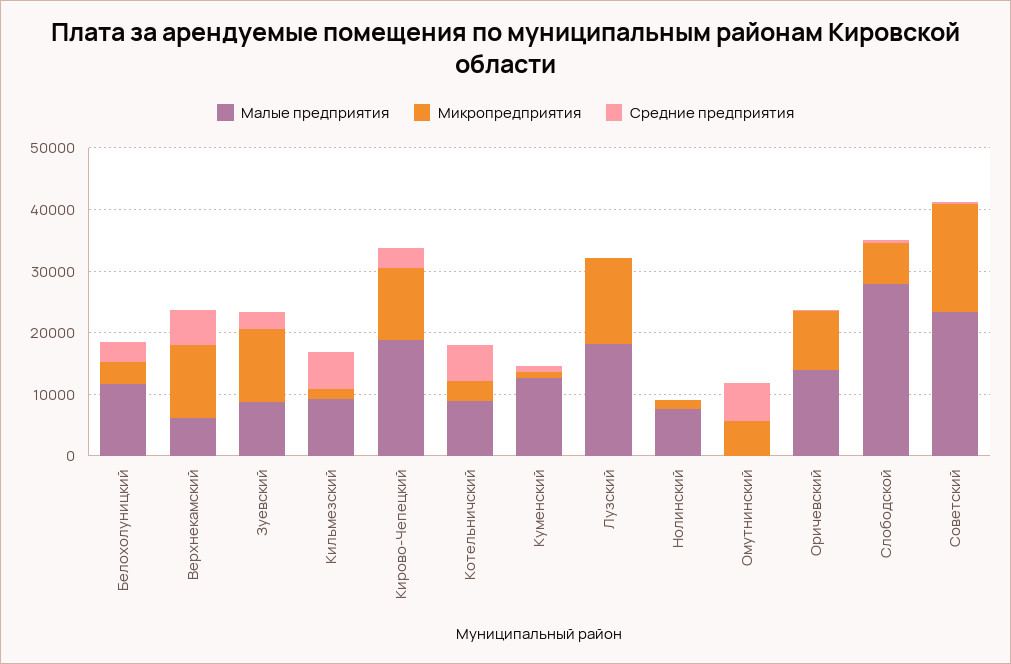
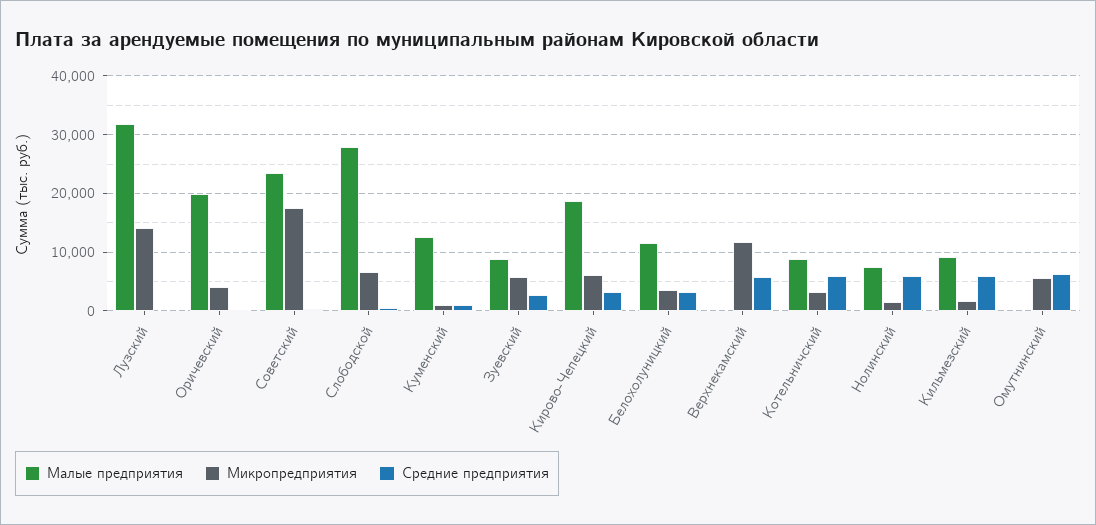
Малые предприятия, Верхнекамский: 6000 -> 0
Микропредприятия, Зуевский: 12000 -> 6000
Микропредприятия, Кирово-Чепецкий: 12000 -> 6000
Малые предприятия, Лузский: 18000 -> 32000
Средние предприятия, Нолинский: 0 -> 6000
Малые предприятия, Оричевский: 14000 -> 20000
Микропредприятия, Оричевский: 10000 -> 4000

